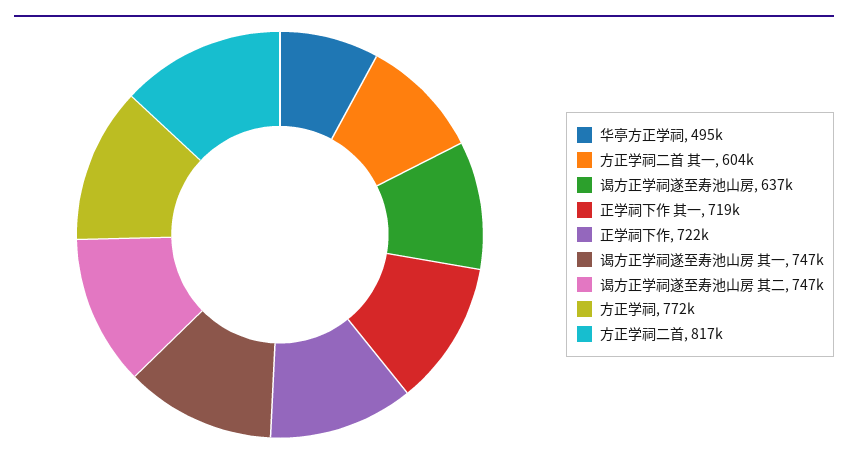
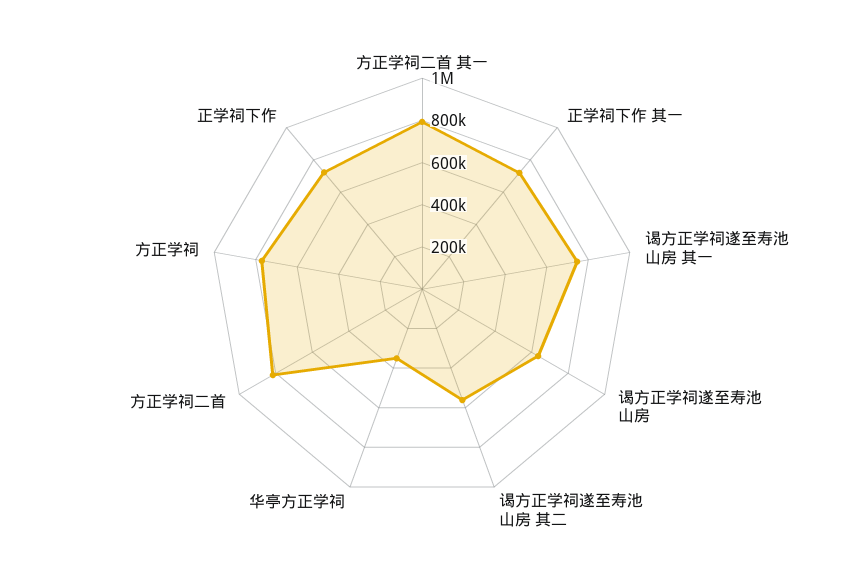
华亭方正学祠: 495000 -> 350000
方正学祠二首 其一: 604000 -> 800000
谒方正学祠遂至寿池山房 其二: 747000 -> 550000

